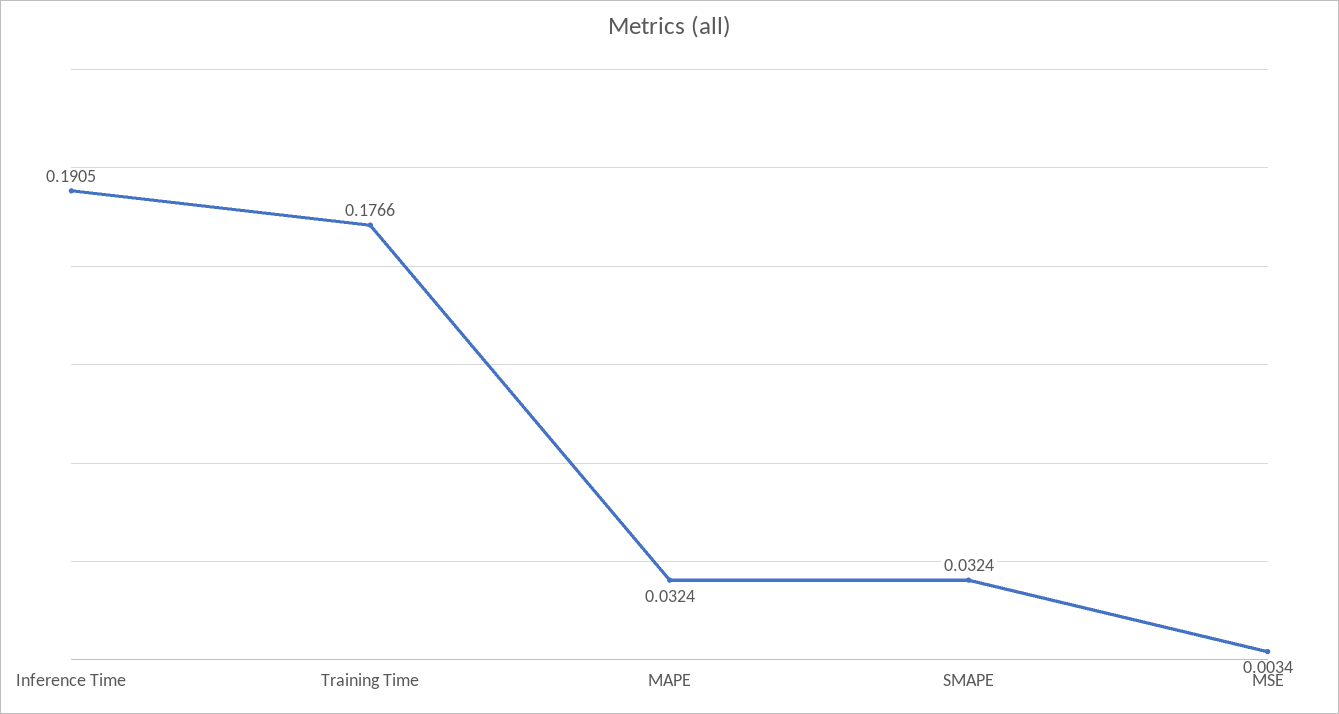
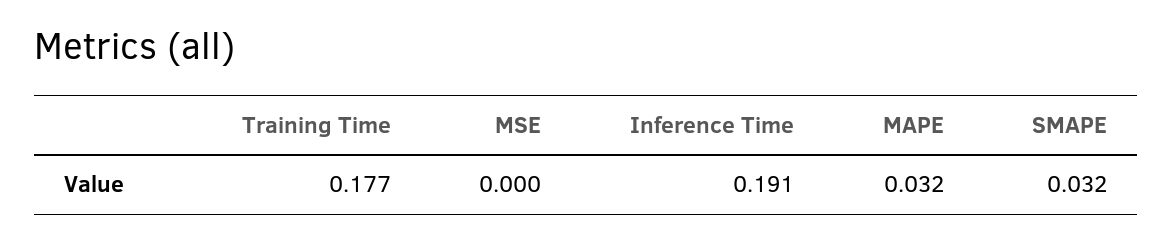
MSE: 0.0034 -> 0

